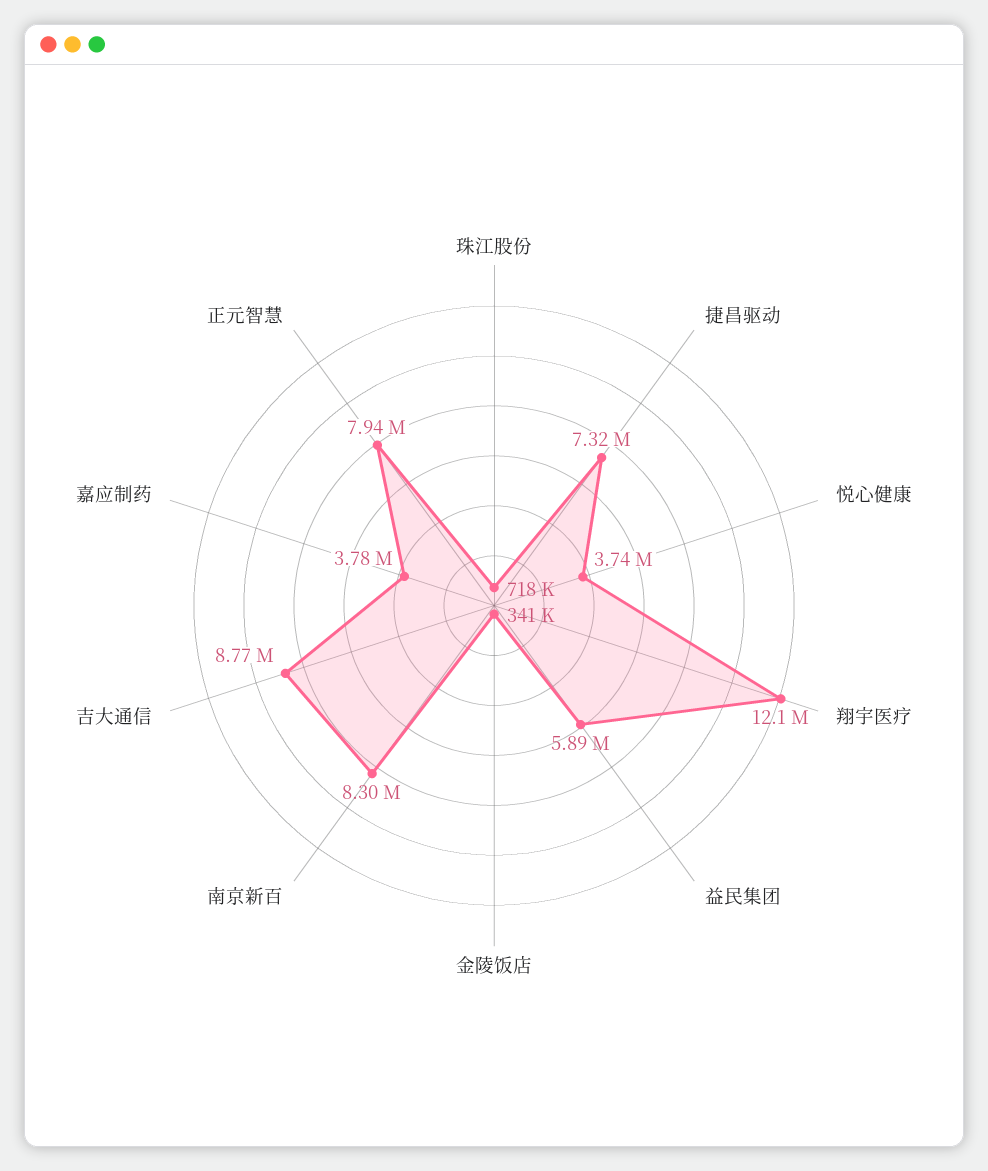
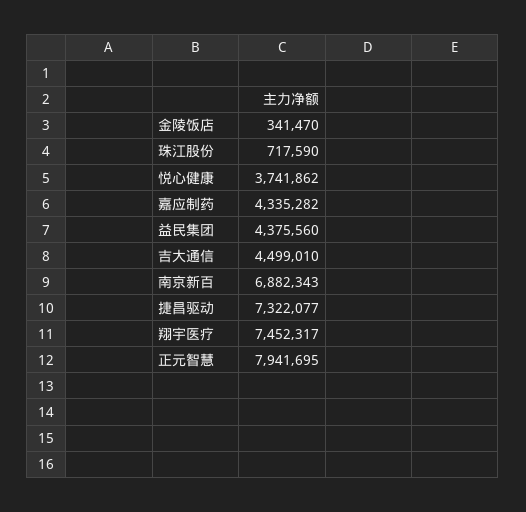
翔宇医疗: 12100000 -> 7452317
益民集团: 5890000 -> 4375560
南京新百: 8300000 -> 6882343
吉大通信: 8770000 -> 4499010
嘉应制药: 3780000 -> 4335282

